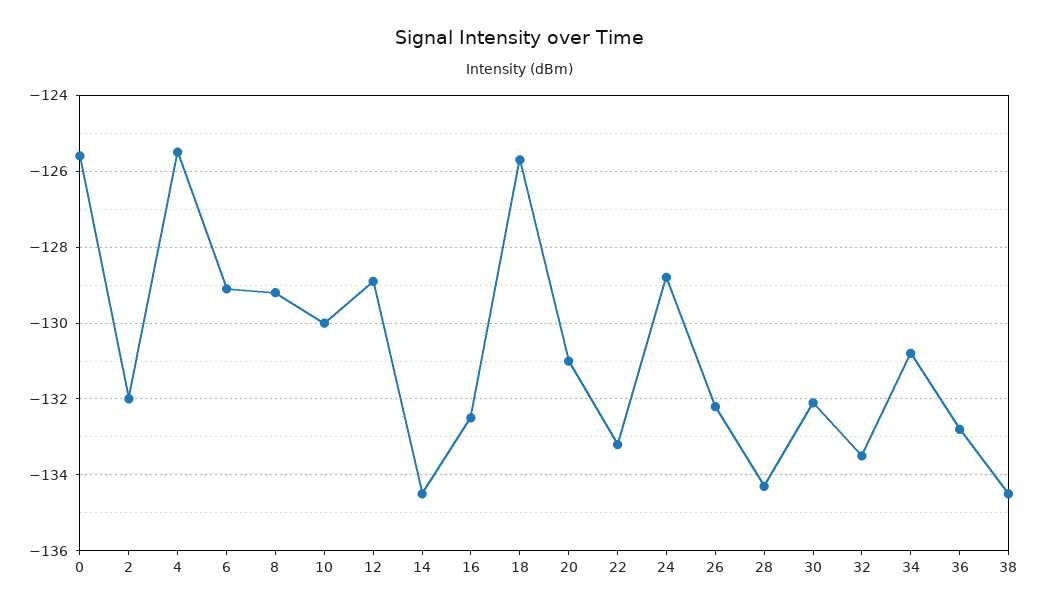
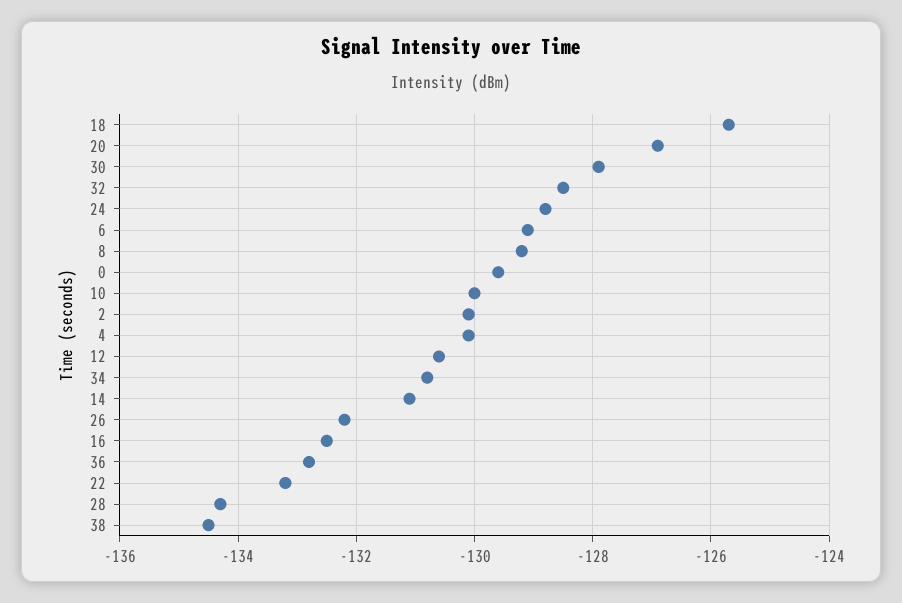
0: -125.5 -> -129.5
2: -132 -> -130
4: -125.5 -> -130
12: -129 -> -130.5
14: -134.5 -> -131
20: -131 -> -127
30: -132 -> -128
32: -133.5 -> -128.5

